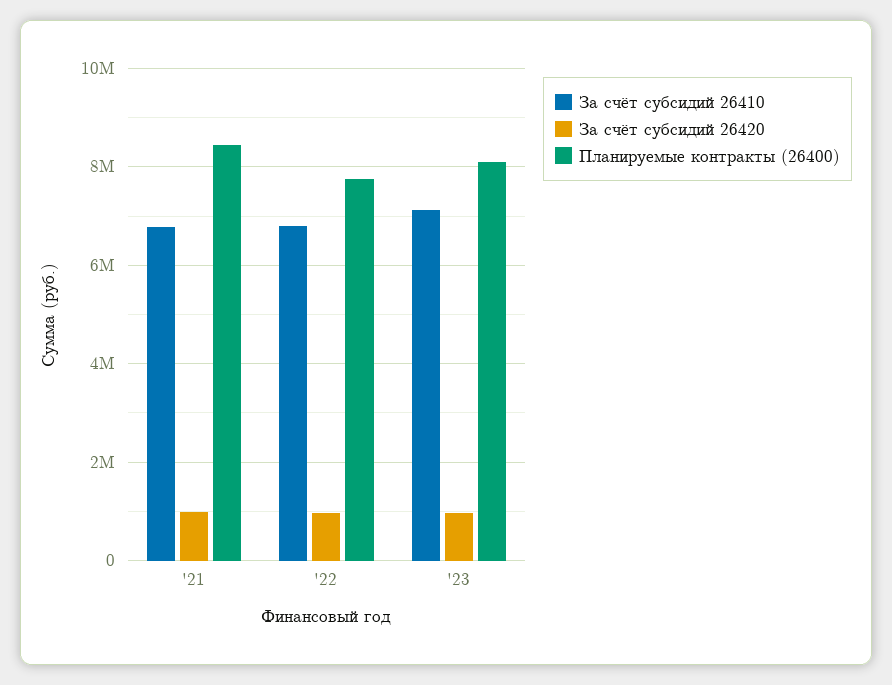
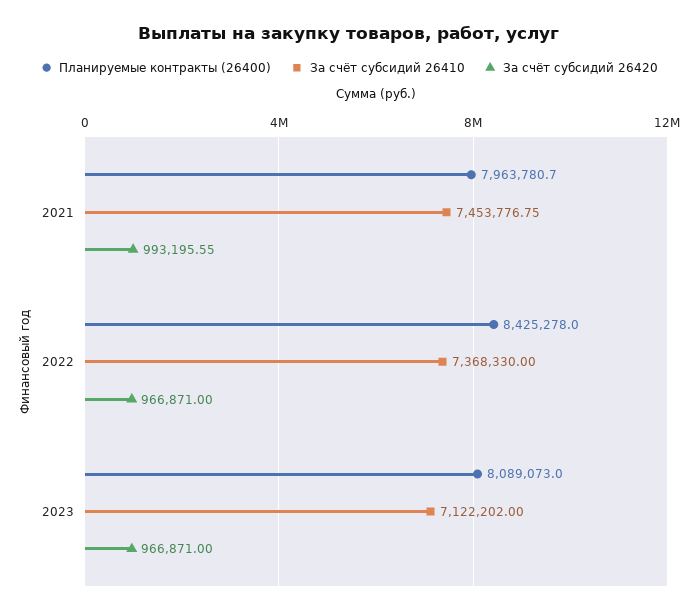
За счёт субсидий 26410, '21: 6800000 -> 7453776.75
Планируемые контракты (26400), '21: 8400000 -> 7963780.7
За счёт субсидий 26410, '22: 6800000 -> 7368330
Планируемые контракты (26400), '22: 7800000 -> 8425278

